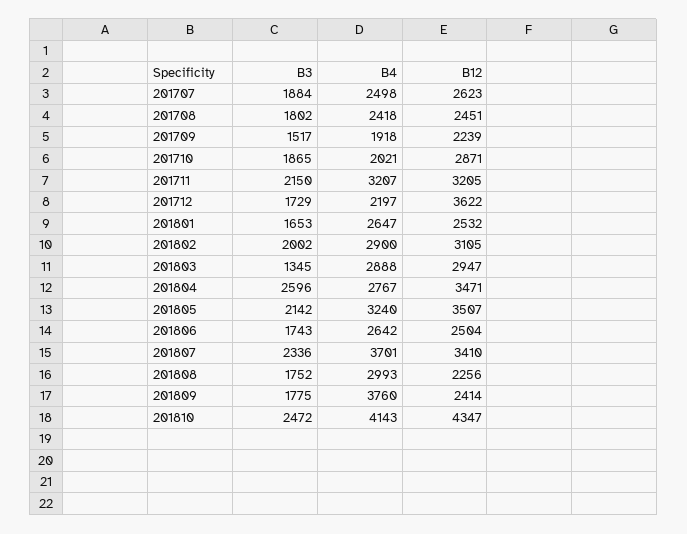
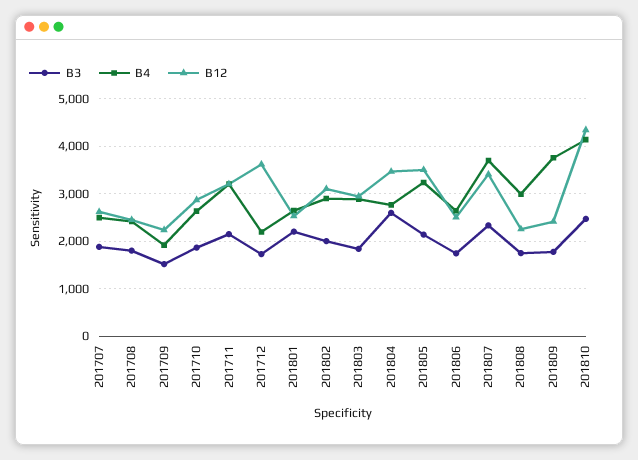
B4, 201710: 2021 -> 2600
B3, 201801: 1653 -> 2200
B3, 201803: 1345 -> 1800

